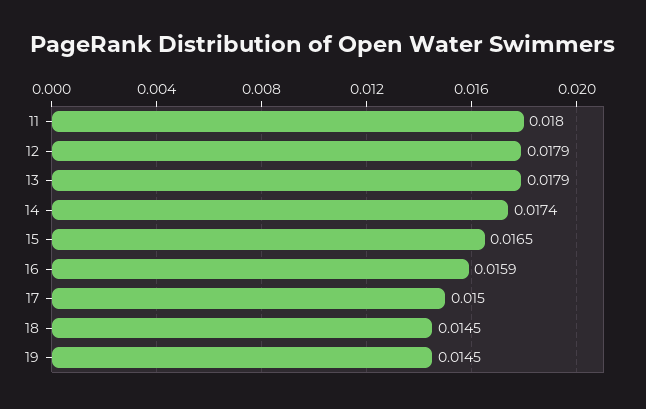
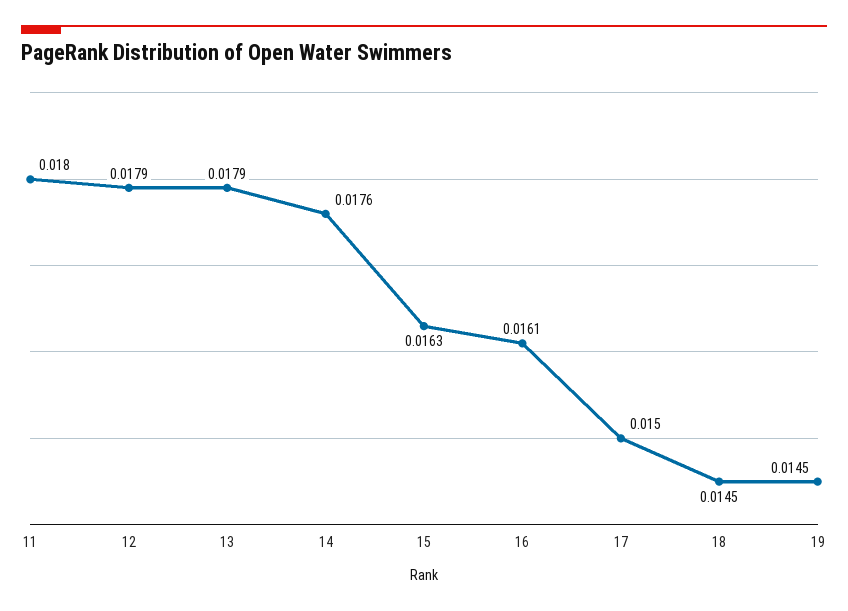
14: 0.0174 -> 0.0176
15: 0.0165 -> 0.0163
16: 0.0159 -> 0.0161

